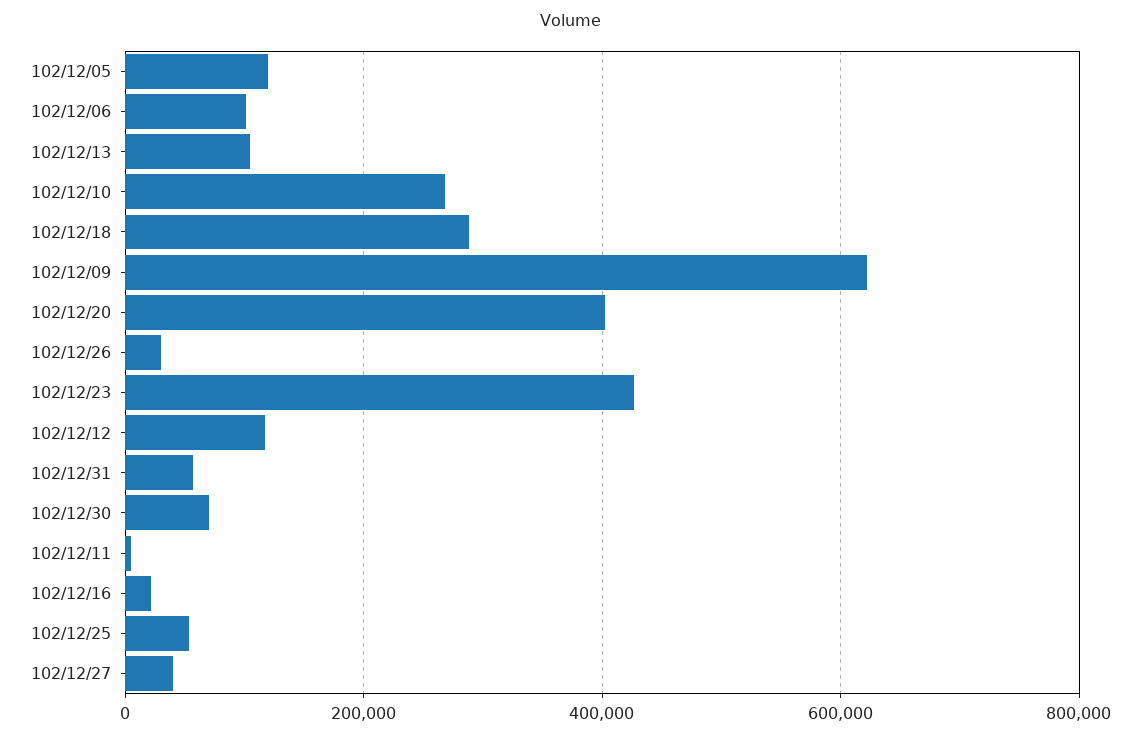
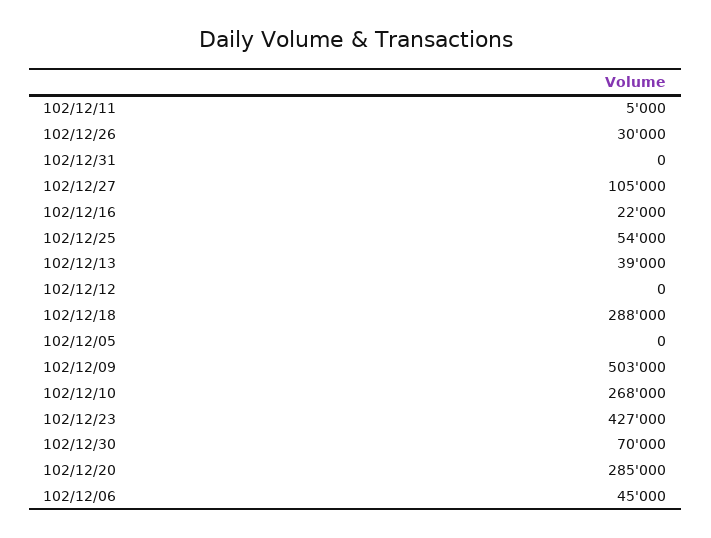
102/12/05: 120000 -> 0
102/12/06: 100000 -> 45000
102/12/13: 100000 -> 39000
102/12/09: 620000 -> 503000
102/12/20: 400000 -> 285000
102/12/12: 120000 -> 0
102/12/31: 60000 -> 0
102/12/27: 40000 -> 105000

